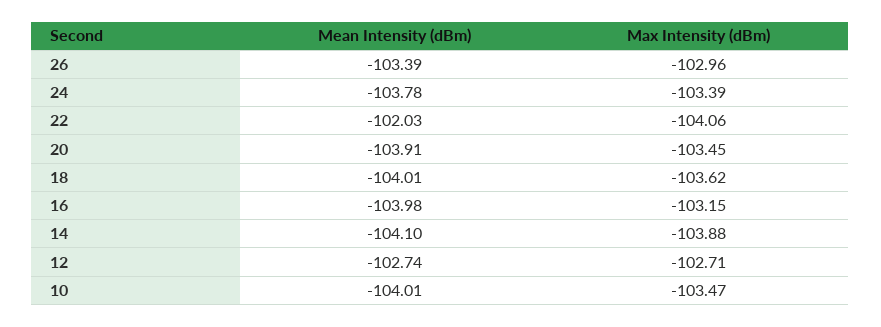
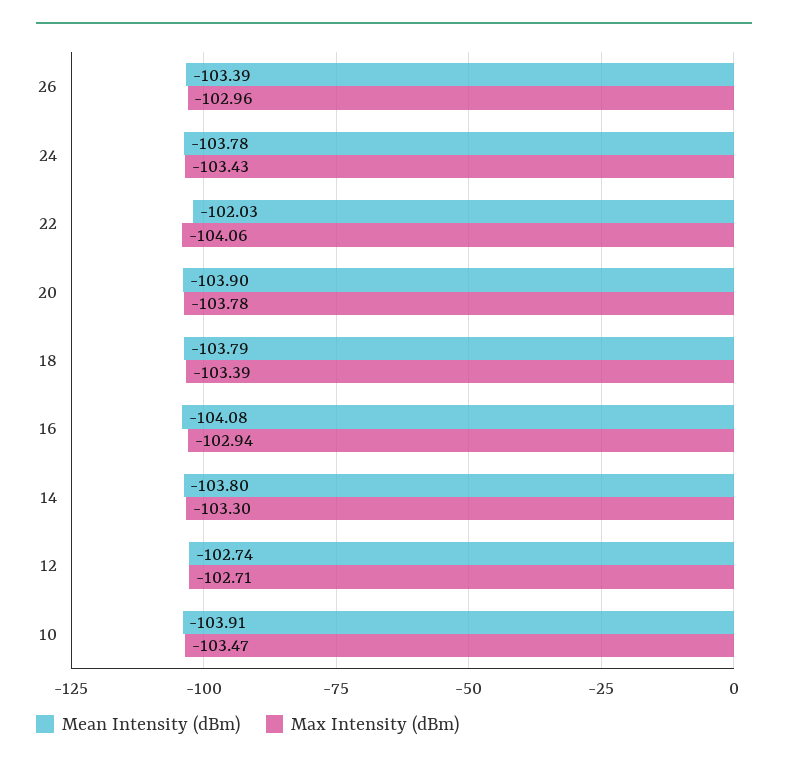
Max Intensity (dBm), 24: -103.39 -> -103.43
Mean Intensity (dBm), 20: -103.91 -> -103.9
Max Intensity (dBm), 20: -103.45 -> -103.78
Mean Intensity (dBm), 18: -104.01 -> -103.79
Max Intensity (dBm), 18: -103.62 -> -103.39
Mean Intensity (dBm), 16: -103.98 -> -104.08
Max Intensity (dBm), 16: -103.15 -> -102.94
Mean Intensity (dBm), 14: -104.1 -> -103.8
Max Intensity (dBm), 14: -103.88 -> -103.3
Mean Intensity (dBm), 10: -104.01 -> -103.91

